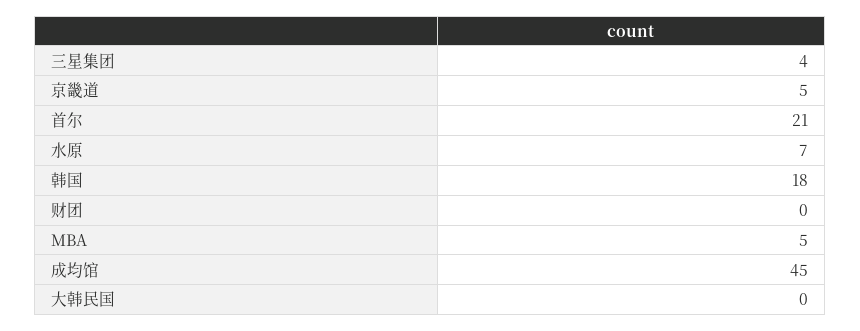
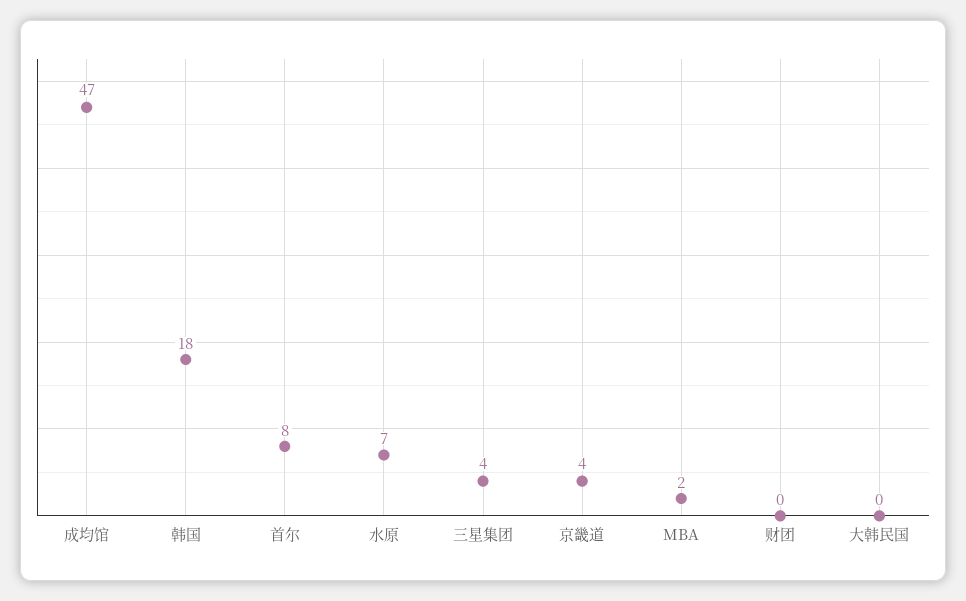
京畿道: 5 -> 4
首尔: 21 -> 8
MBA: 5 -> 2
成均馆: 45 -> 47

